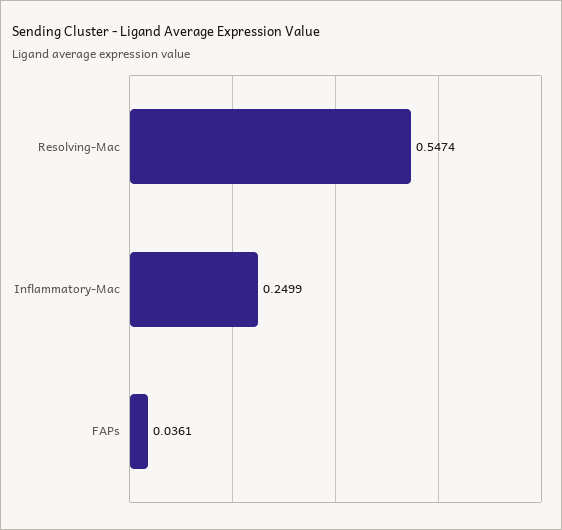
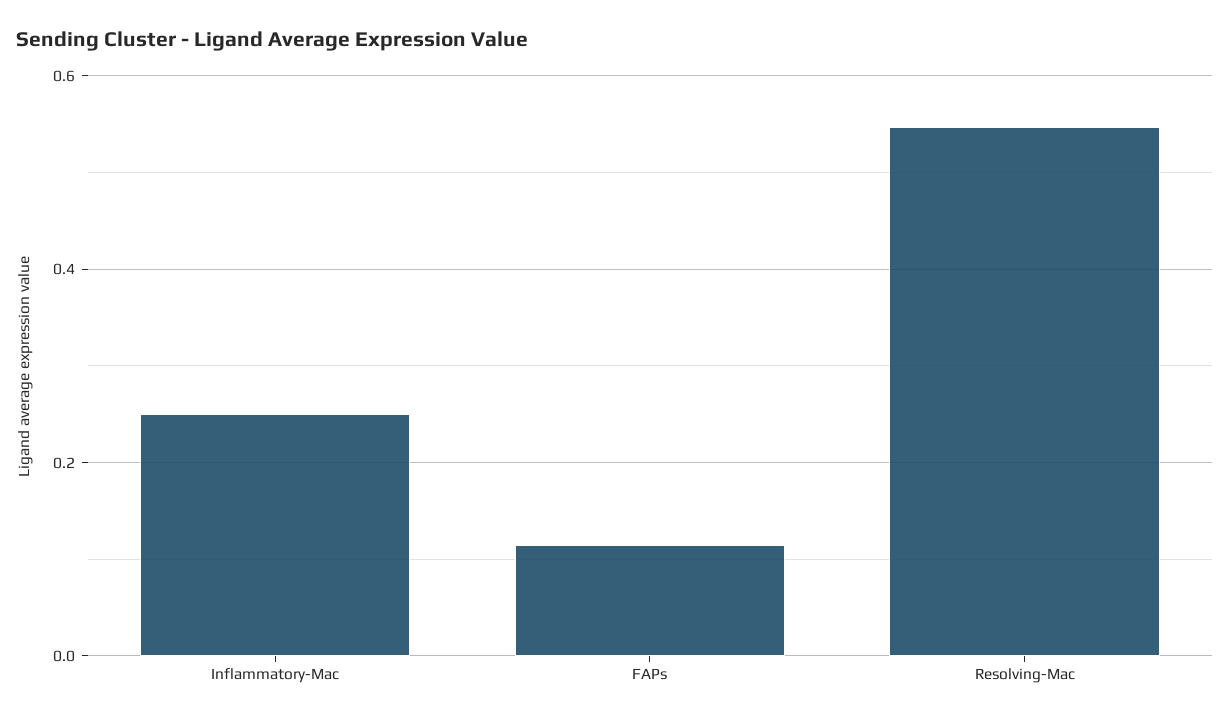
FAPs: 0.0361 -> 0.12

